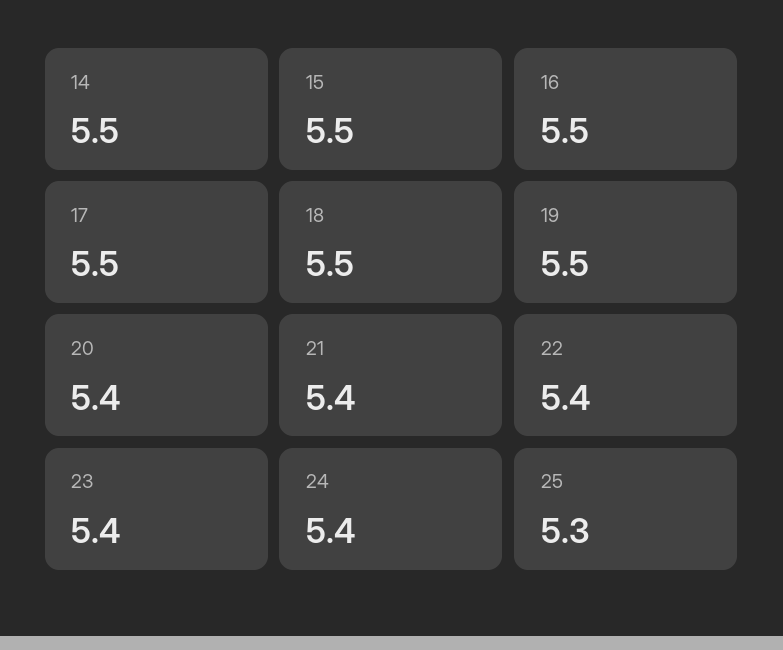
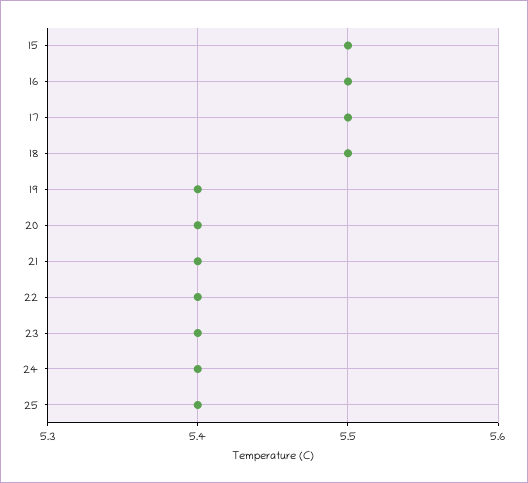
14: 5.5 -> none
19: 5.5 -> 5.4
25: 5.3 -> 5.4

